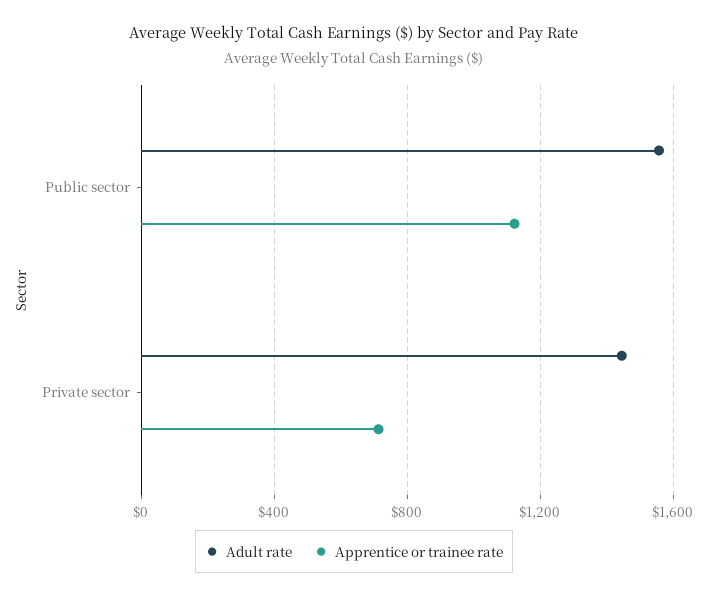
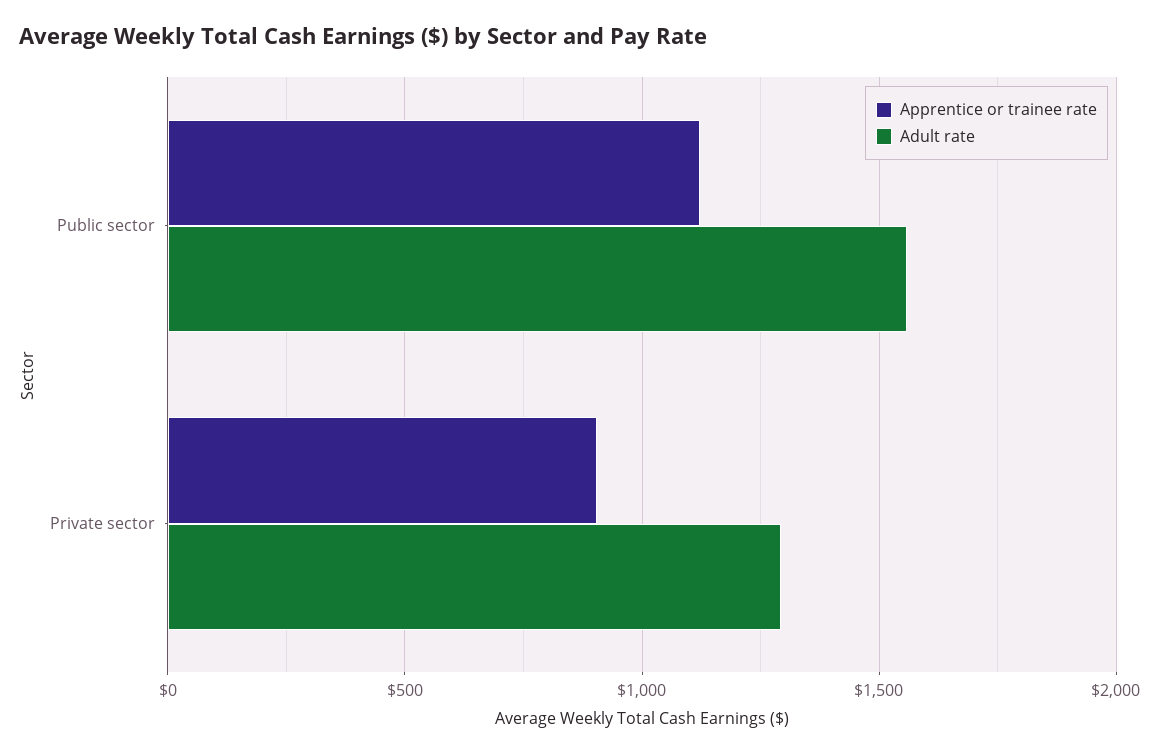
Adult rate, Private sector: 1450 -> 1300
Apprentice or trainee rate, Private sector: 700 -> 900

